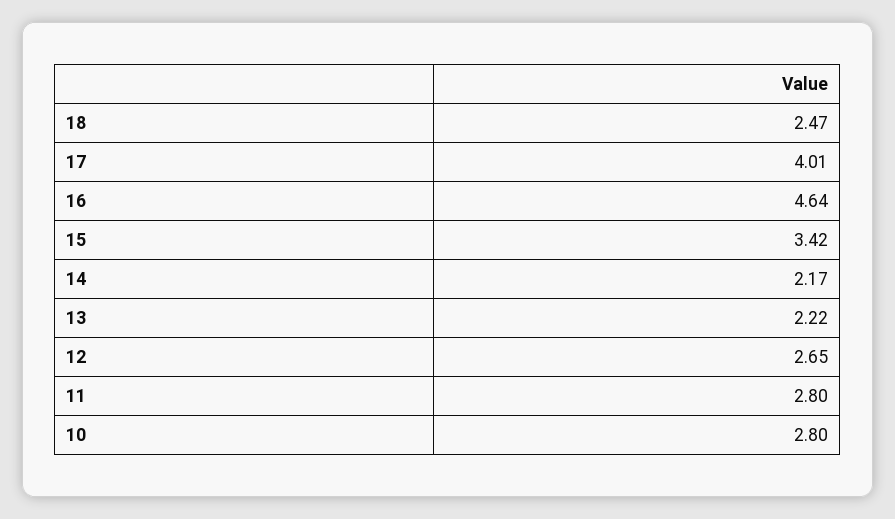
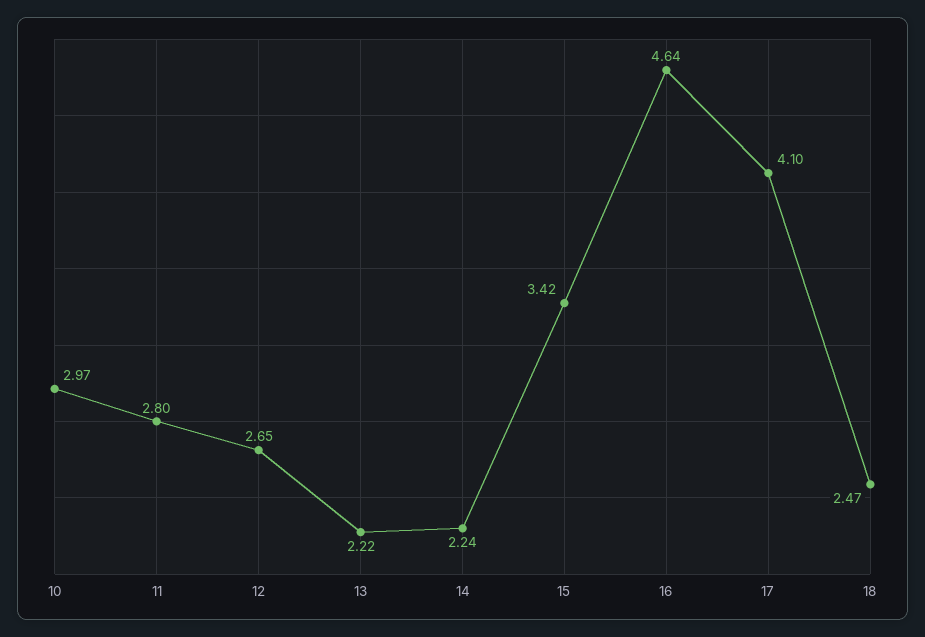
17: 4.01 -> 4.1
14: 2.17 -> 2.24
10: 2.8 -> 2.97

